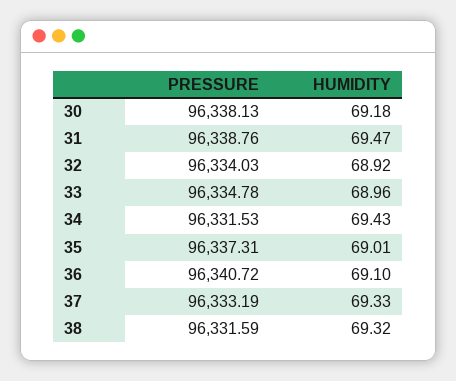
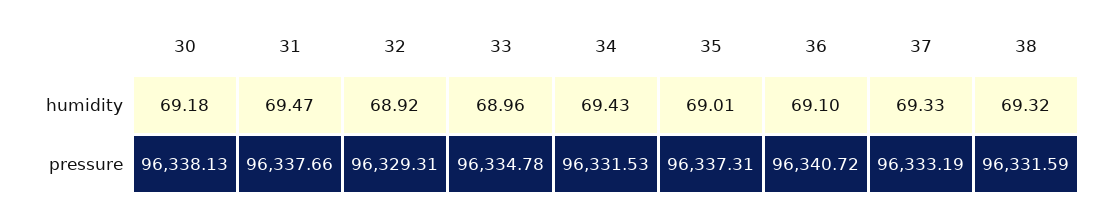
PRESSURE, 31: 96338.76 -> 96337.66
PRESSURE, 32: 96334.03 -> 96329.31

